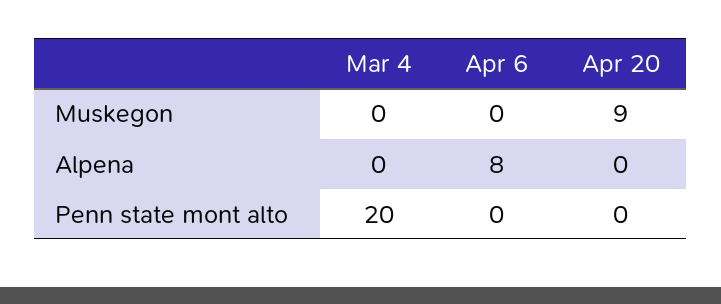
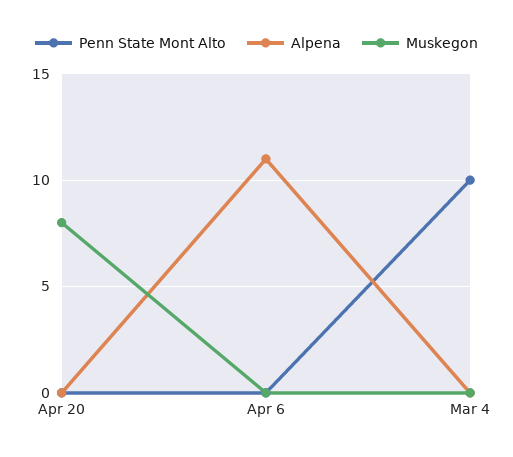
Muskegon, Apr 20: 9 -> 8
Alpena, Apr 6: 8 -> 11
Penn state mont alto, Mar 4: 20 -> 10

